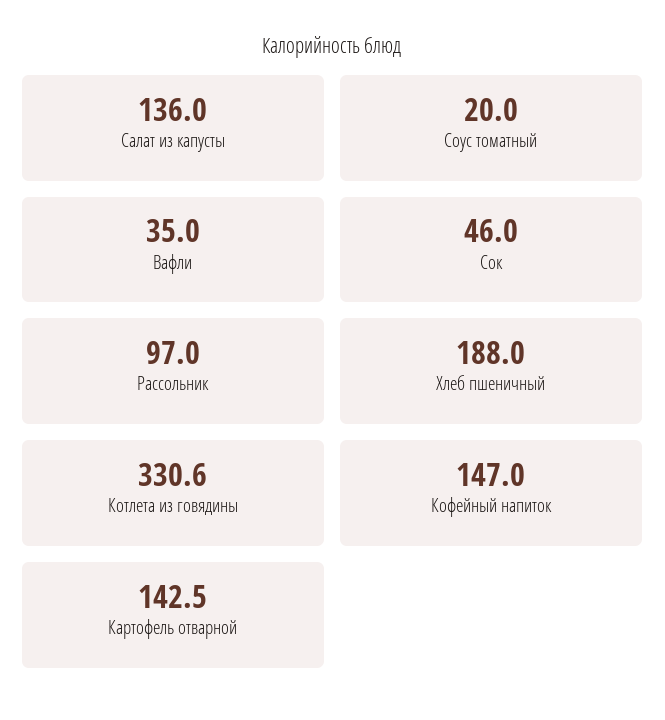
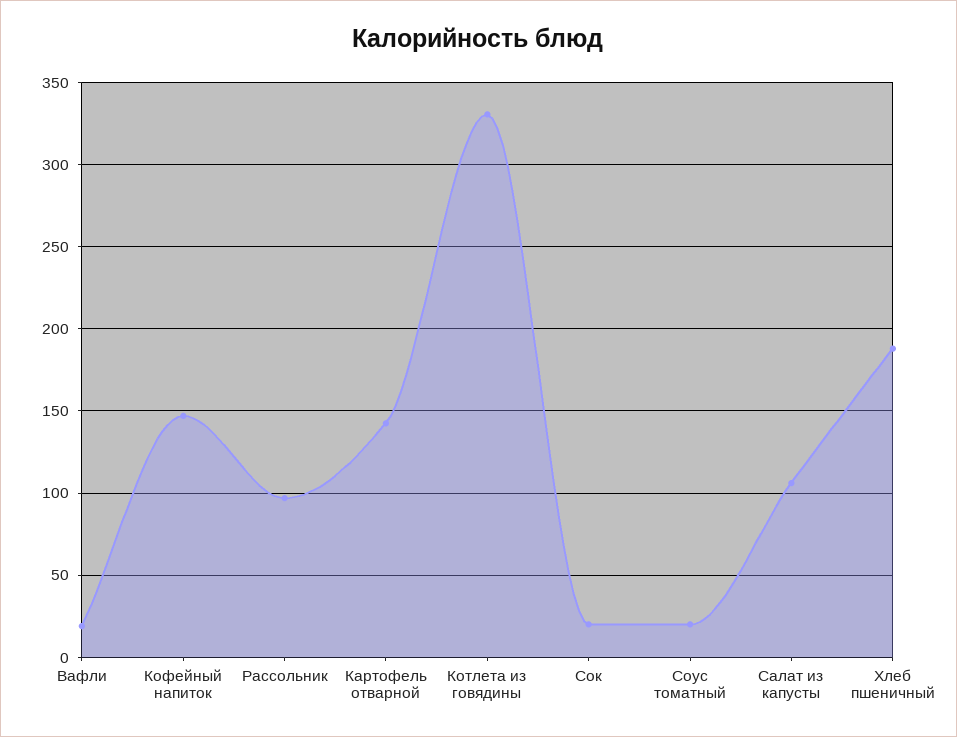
Салат из капусты: 136 -> 105
Вафли: 35 -> 20
Сок: 46 -> 20

